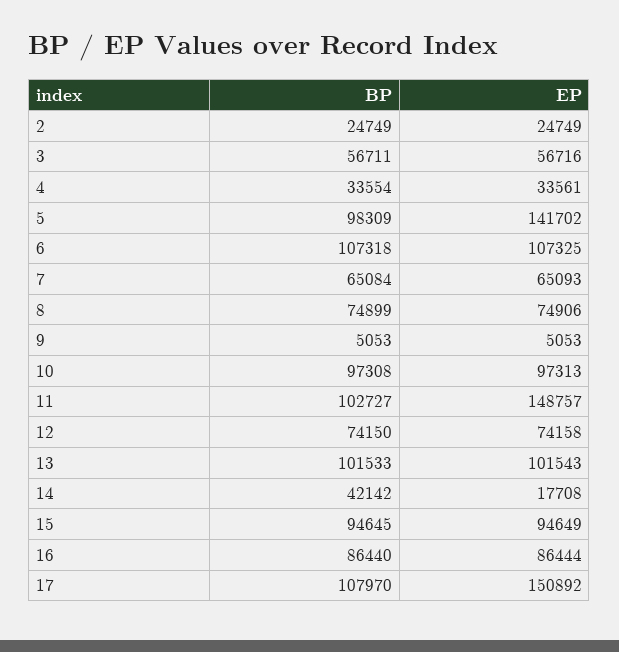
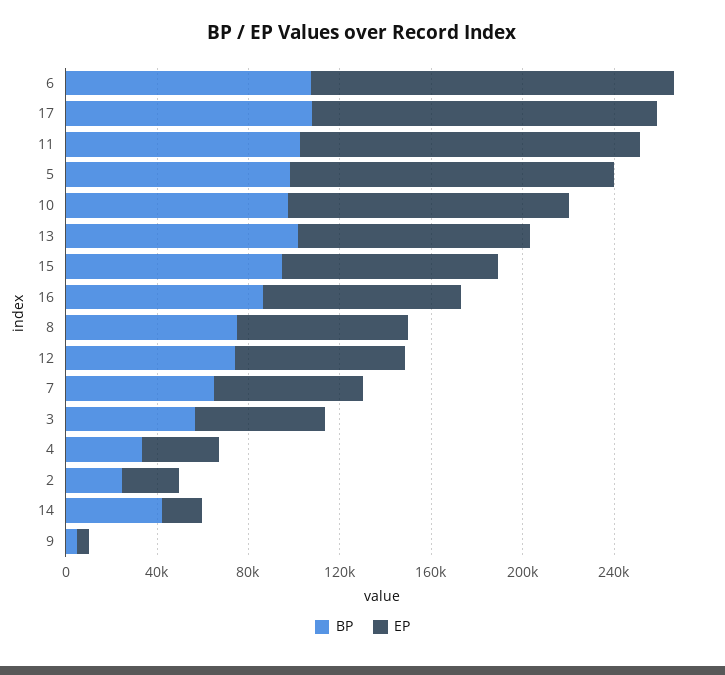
EP, 6: 107325 -> 160000
EP, 10: 97313 -> 120000

